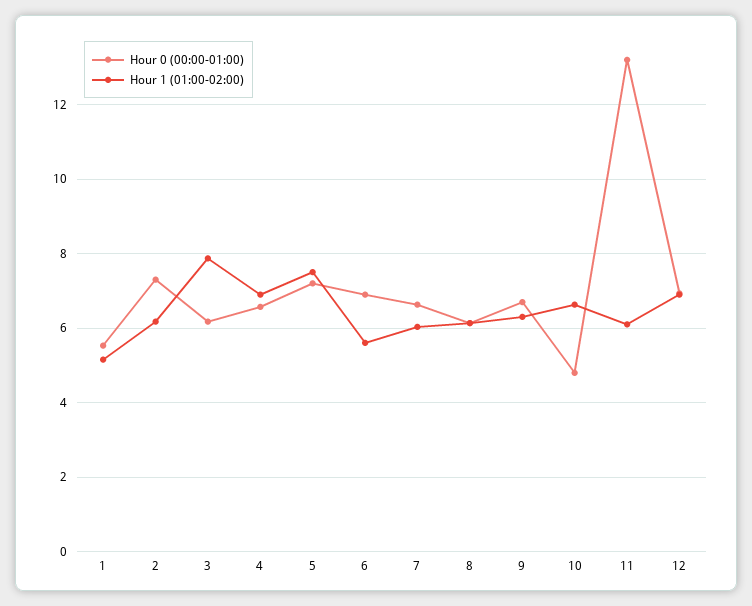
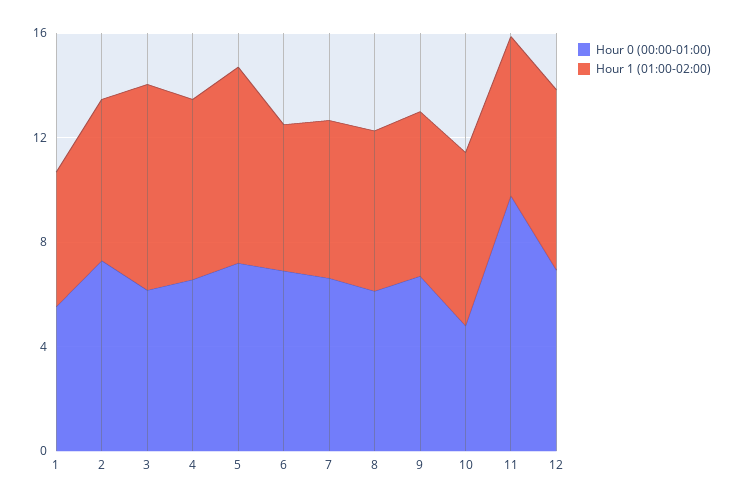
Hour 0 (00:00-01:00), 11: 13.2 -> 10

